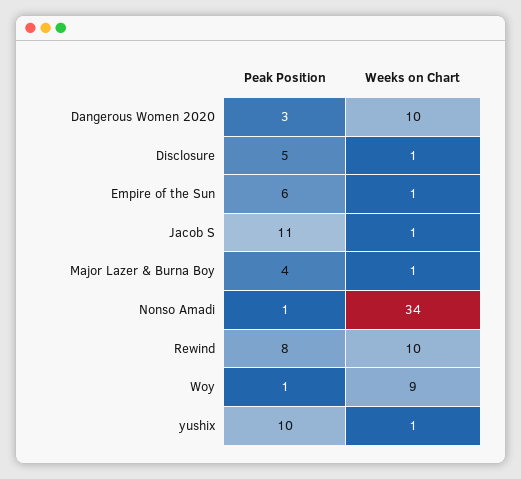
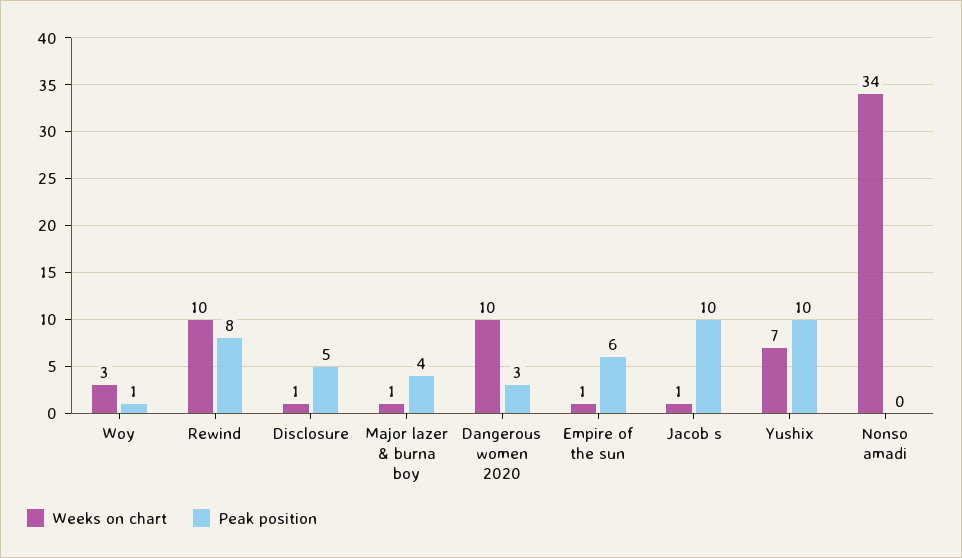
Peak Position, Jacob S: 11 -> 10
Peak Position, Nonso Amadi: 1 -> 0
Weeks on Chart, Woy: 9 -> 3
Weeks on Chart, yushix: 1 -> 7

